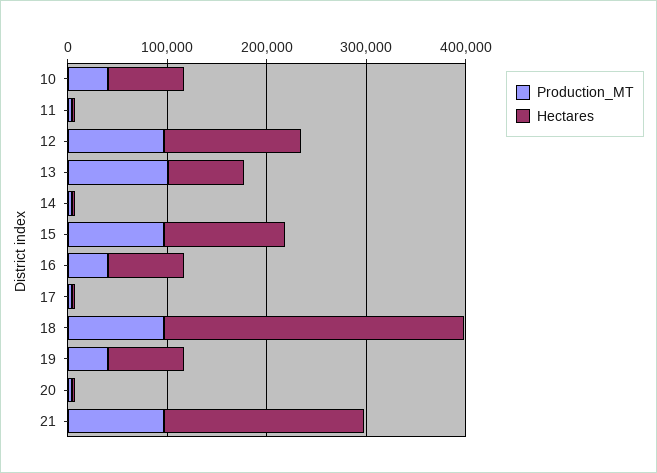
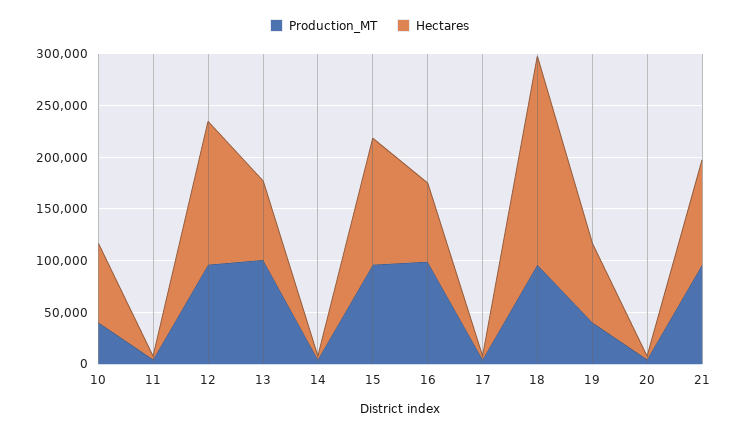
Production_MT, 16: 40000 -> 100000
Hectares, 18: 300000 -> 200000
Hectares, 21: 200000 -> 100000

